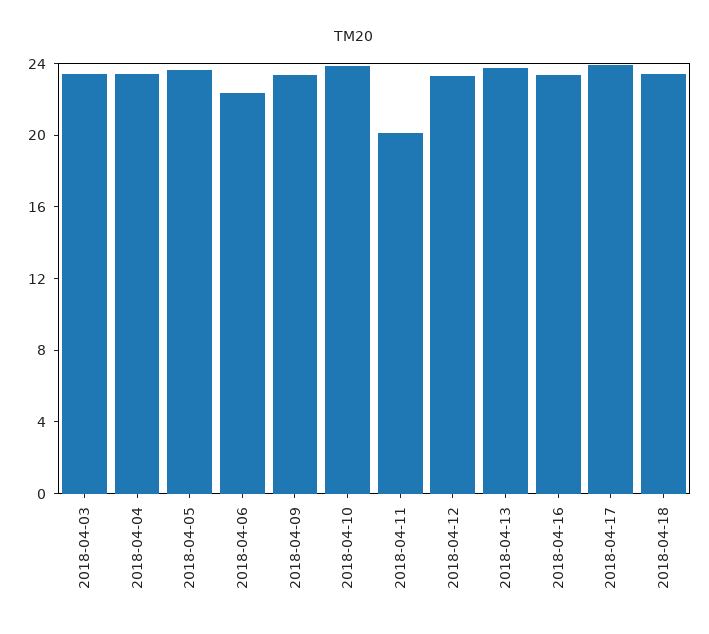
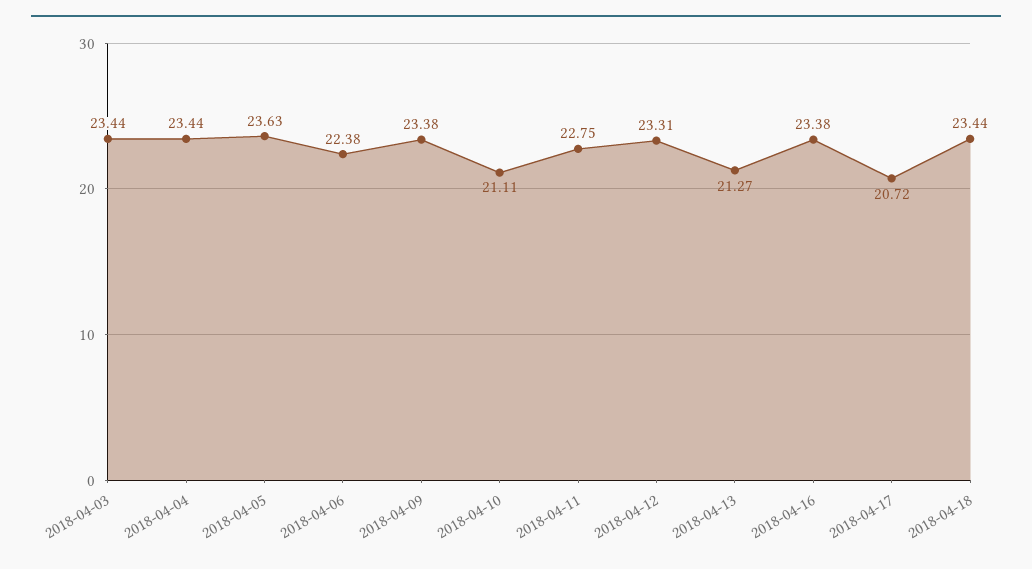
2018-04-10: 24 -> 21.11
2018-04-11: 20 -> 22.75
2018-04-13: 24 -> 21.27
2018-04-17: 24 -> 20.72

